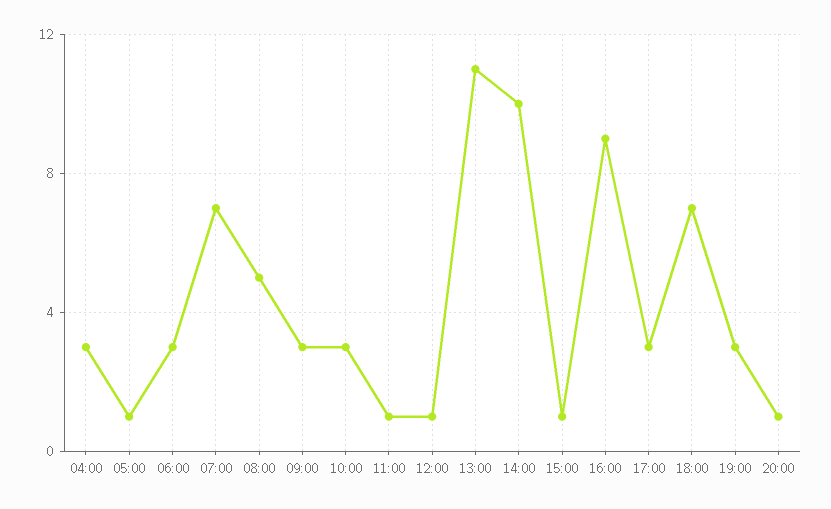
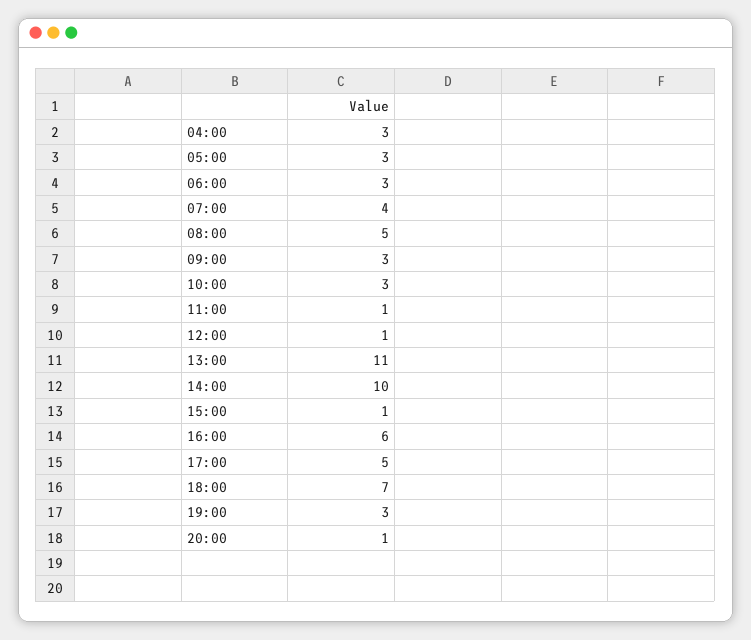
05:00: 1 -> 3
07:00: 7 -> 4
16:00: 9 -> 6
17:00: 3 -> 5

